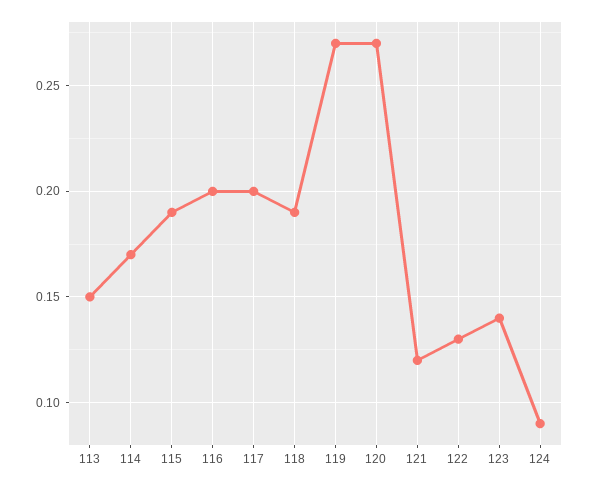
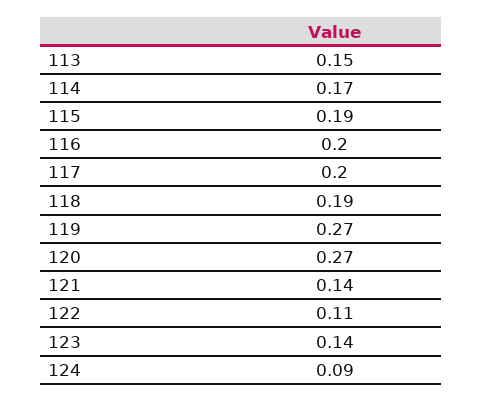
121: 0.12 -> 0.14
122: 0.13 -> 0.11

